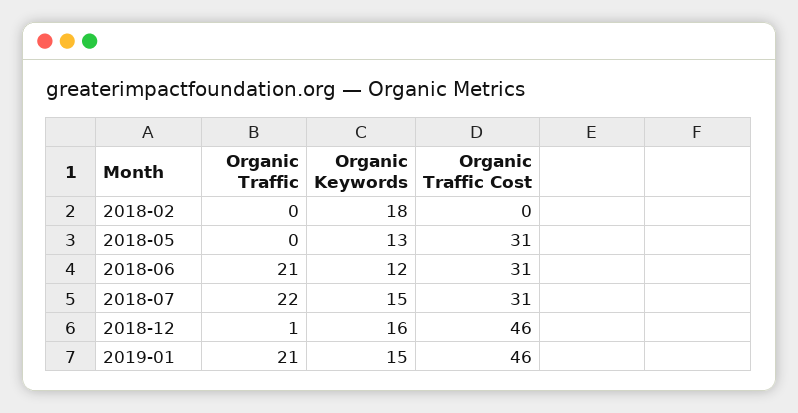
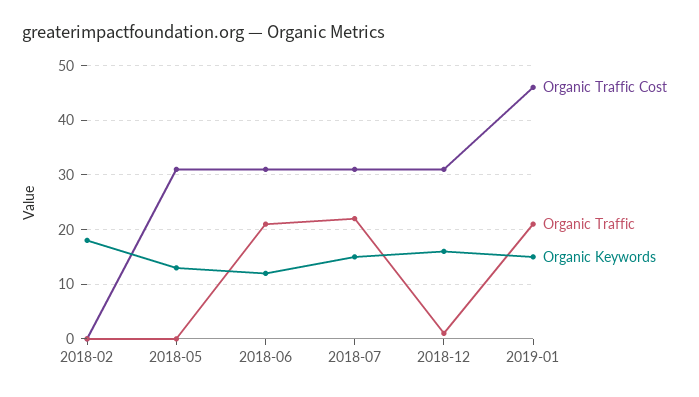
Organic Traffic Cost, 2018-12: 46 -> 30

